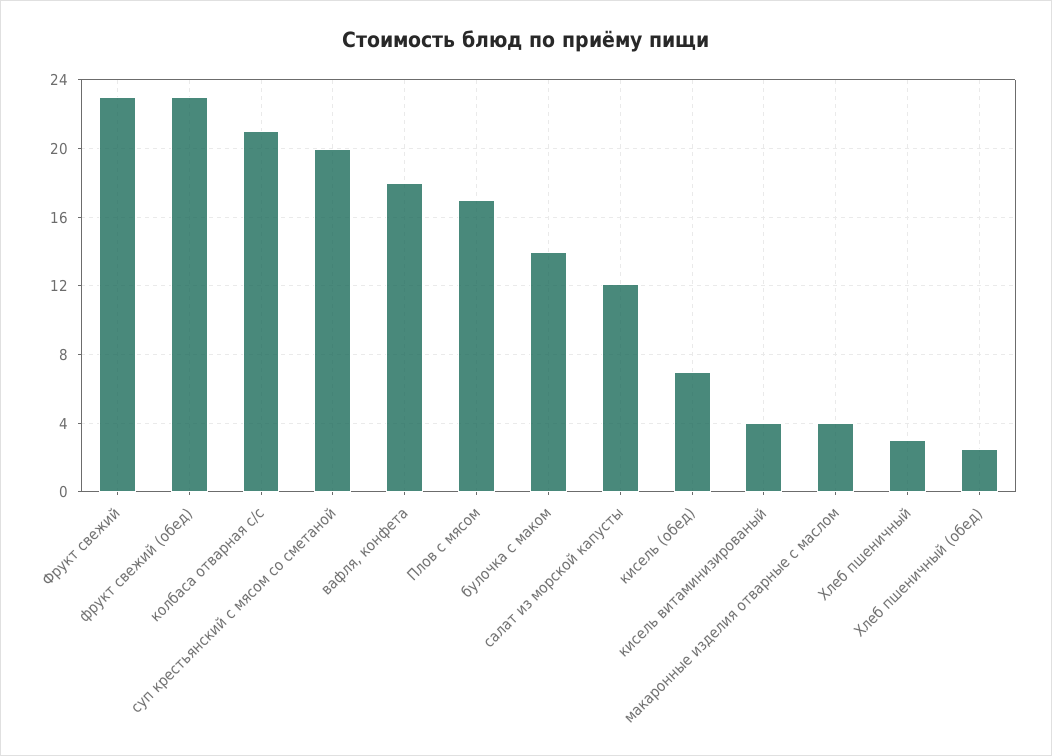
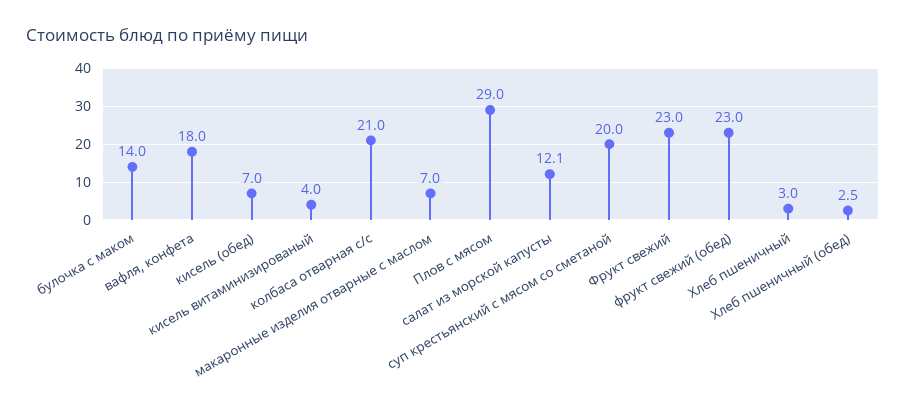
Плов с мясом: 17 -> 29
макаронные изделия отварные с маслом: 4 -> 7

